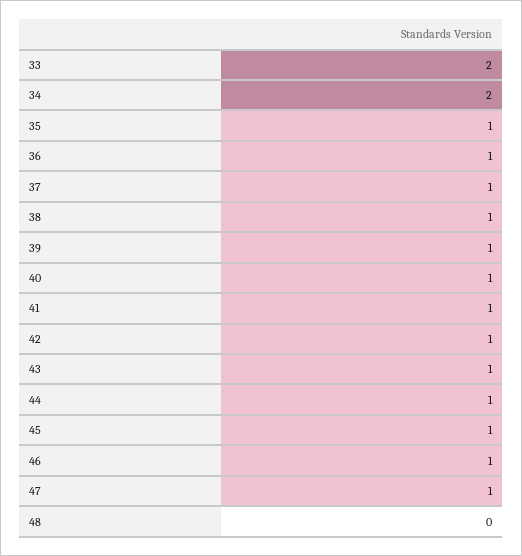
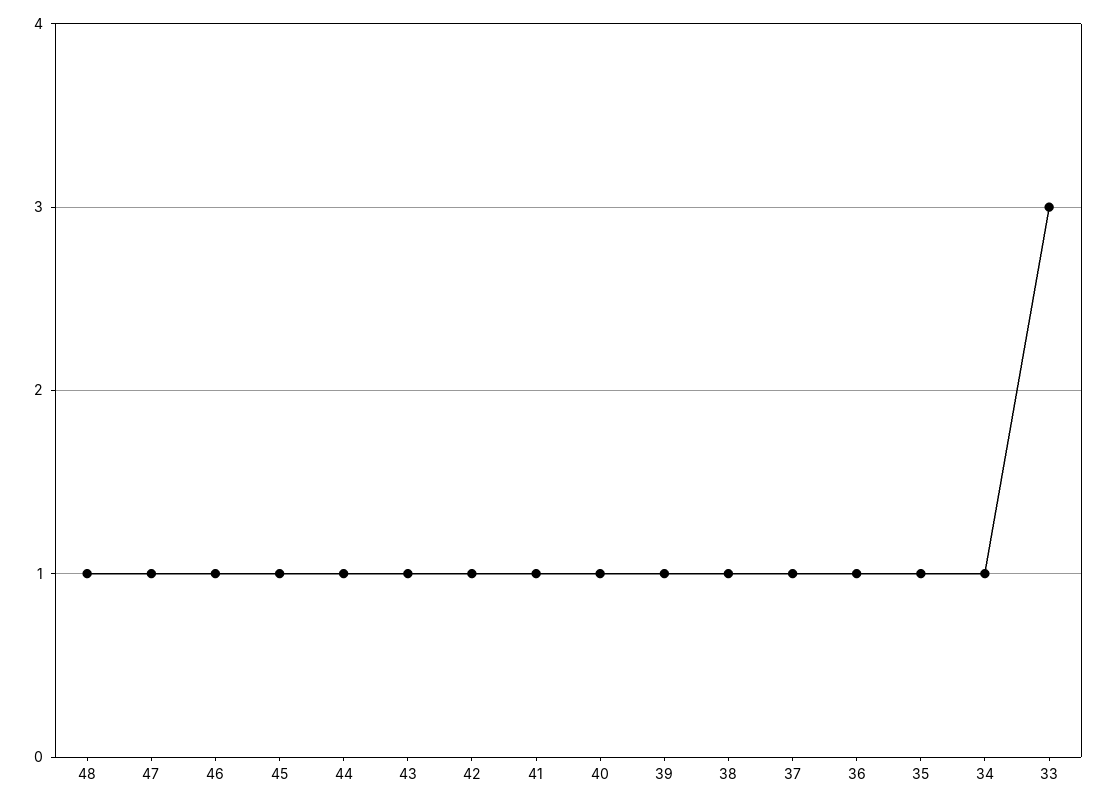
33: 2 -> 3
34: 2 -> 1
48: 0 -> 1

